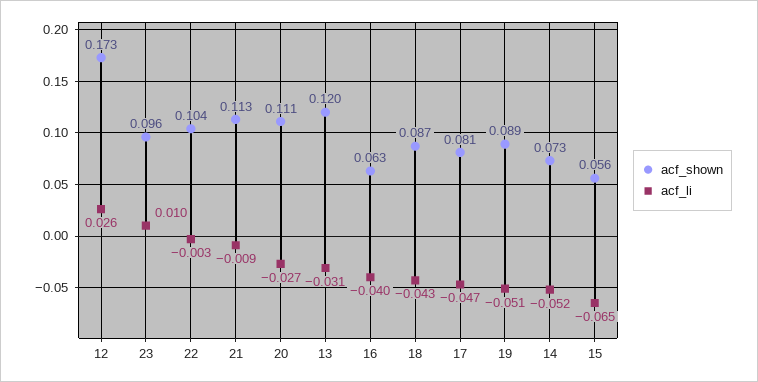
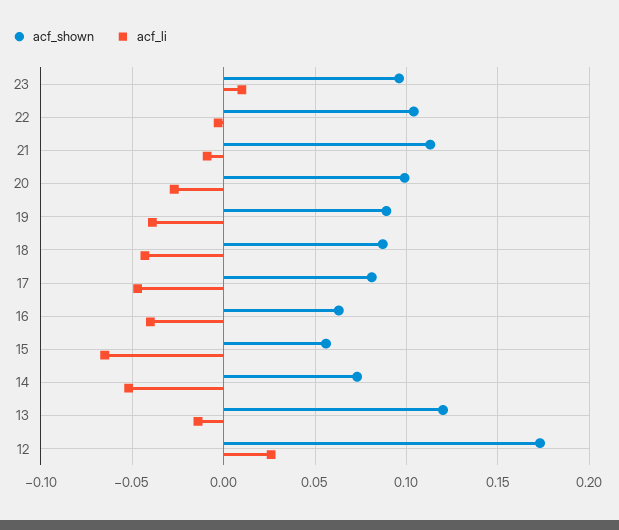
acf_shown, 20: 0.111 -> 0.1
acf_li, 13: -0.031 -> -0.015
acf_li, 19: -0.051 -> -0.04

